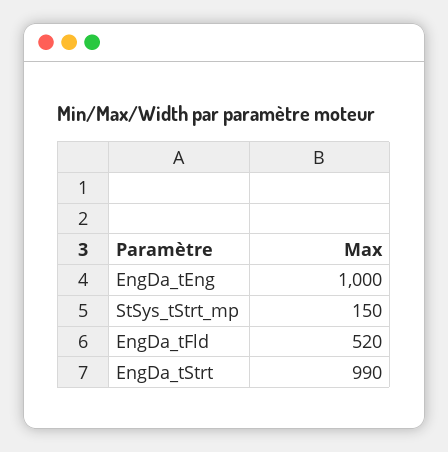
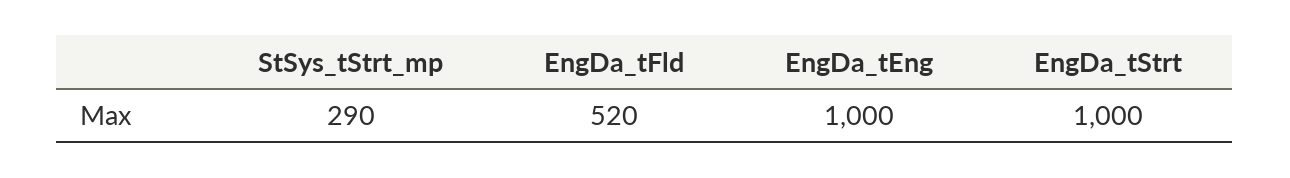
StSys_tStrt_mp: 150 -> 290
EngDa_tStrt: 990 -> 1000

